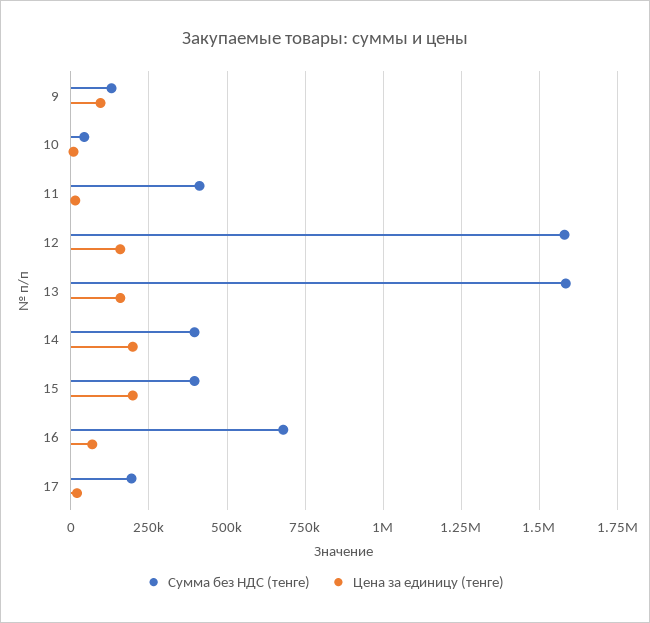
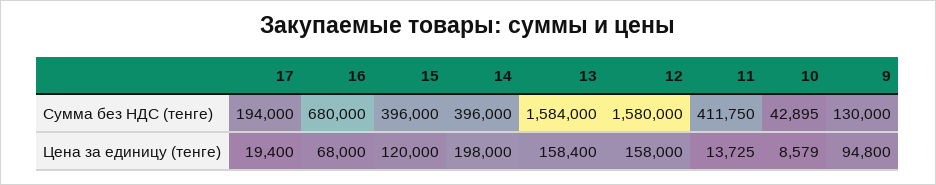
Цена за единицу (тенге), 15: 200000 -> 120000

